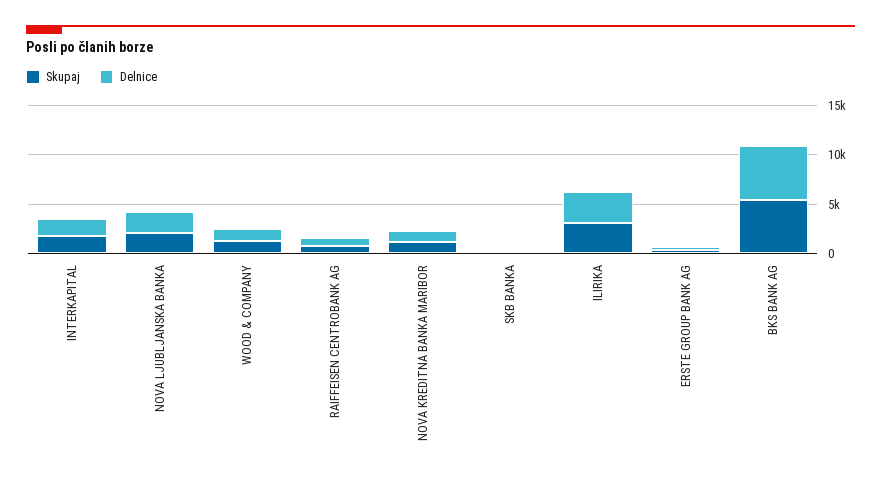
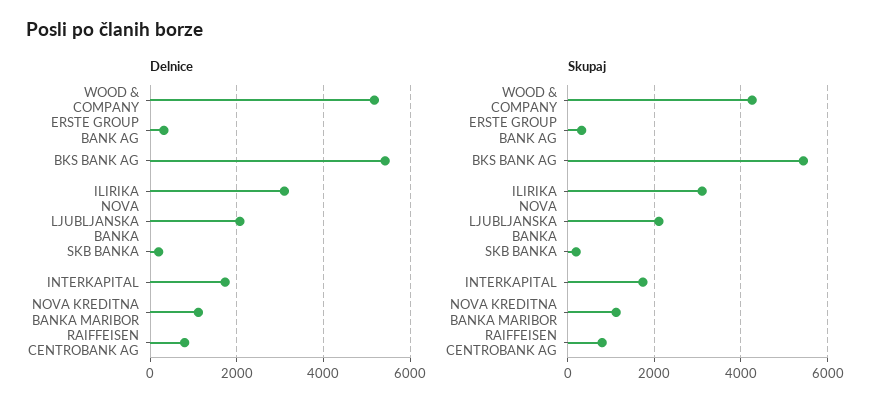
Skupaj, WOOD & COMPANY: 1000 -> 4200
Delnice, WOOD & COMPANY: 1000 -> 5200

